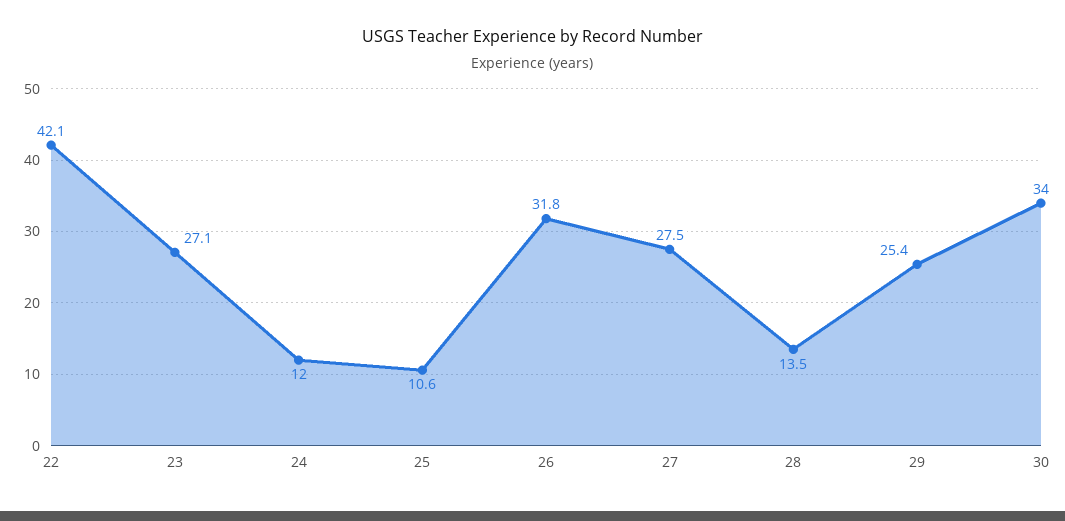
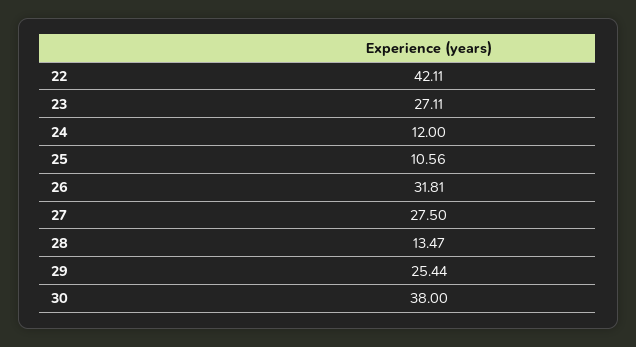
30: 34 -> 38

